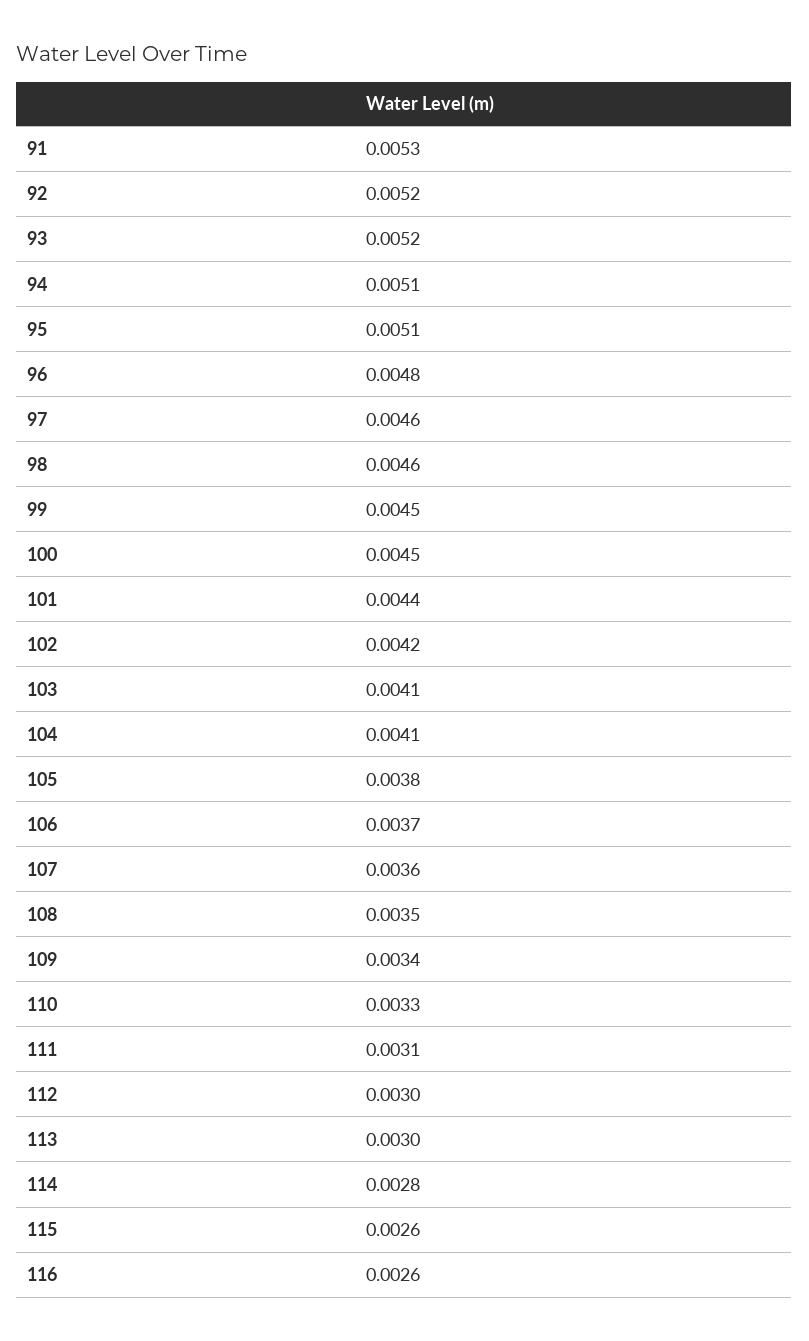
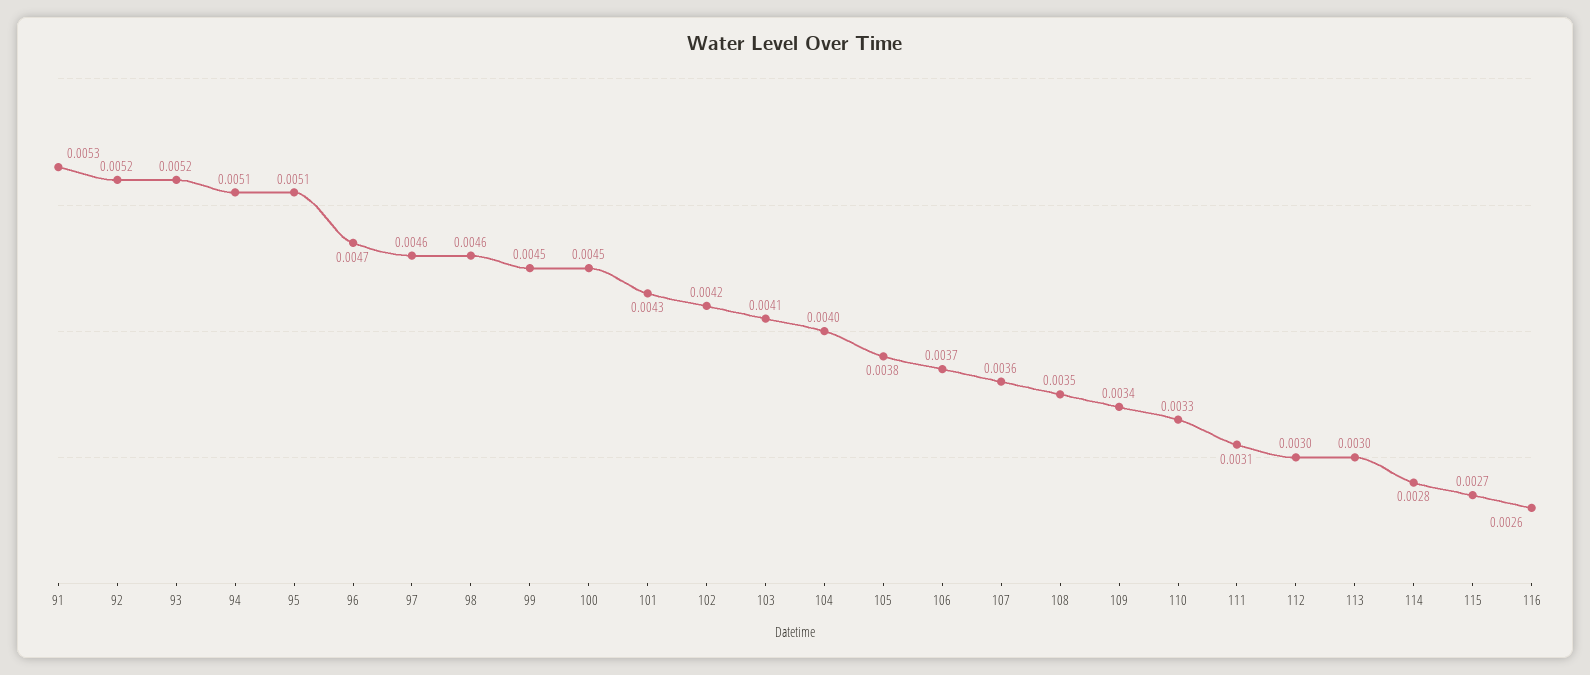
96: 0.0048 -> 0.0047
101: 0.0044 -> 0.0043
104: 0.0041 -> 0.004
115: 0.0026 -> 0.0027

